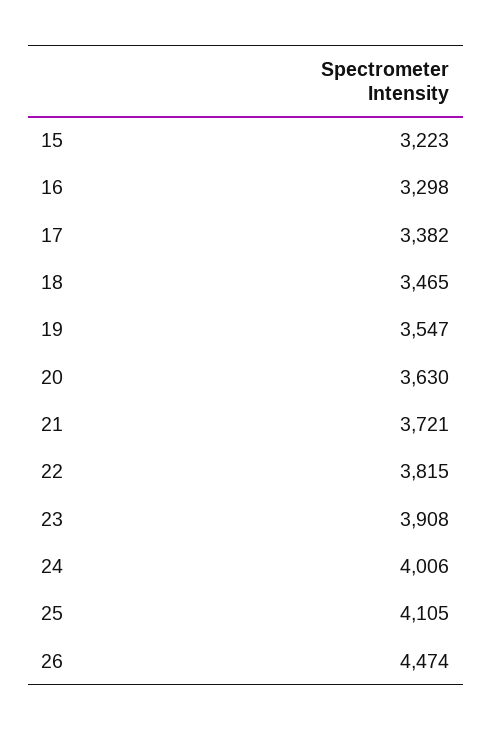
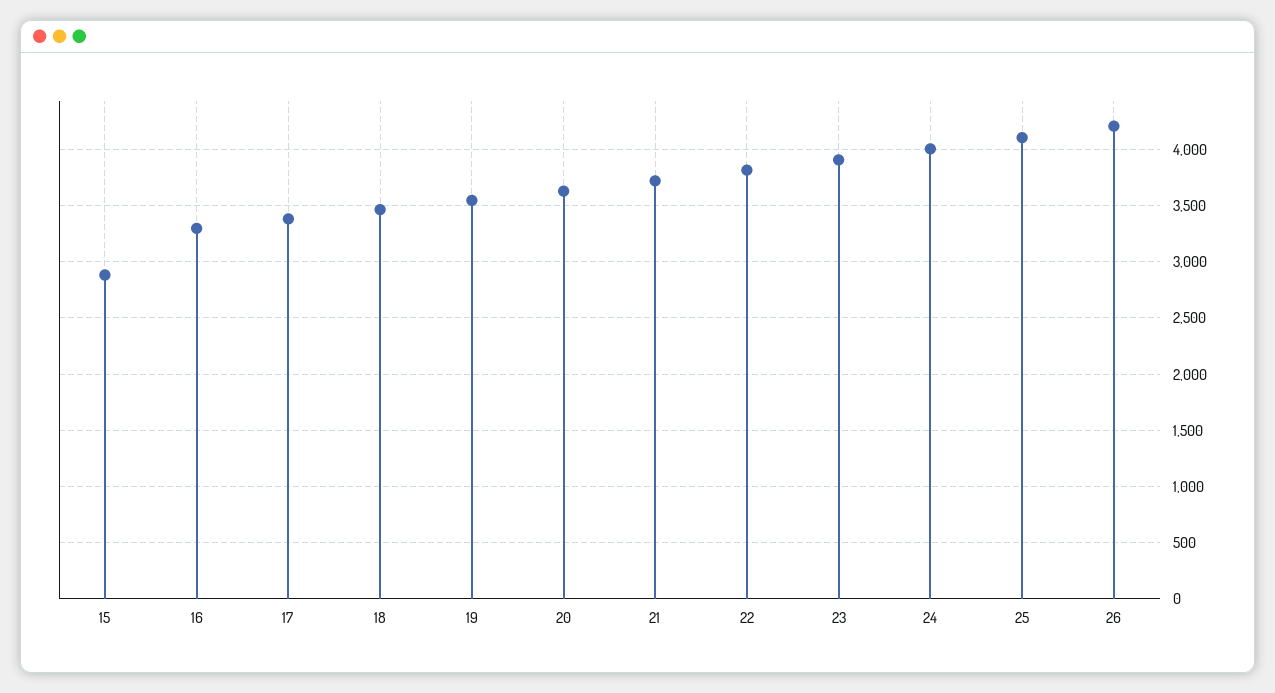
15: 3223 -> 2900
26: 4474 -> 4200

